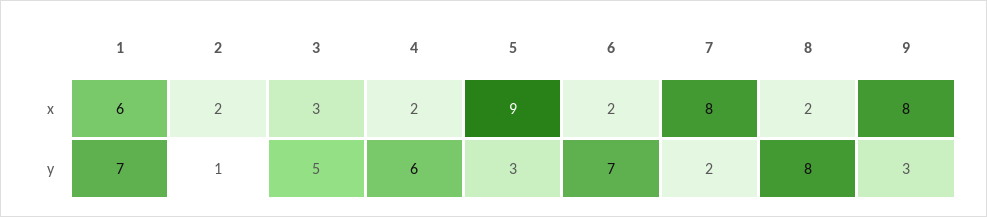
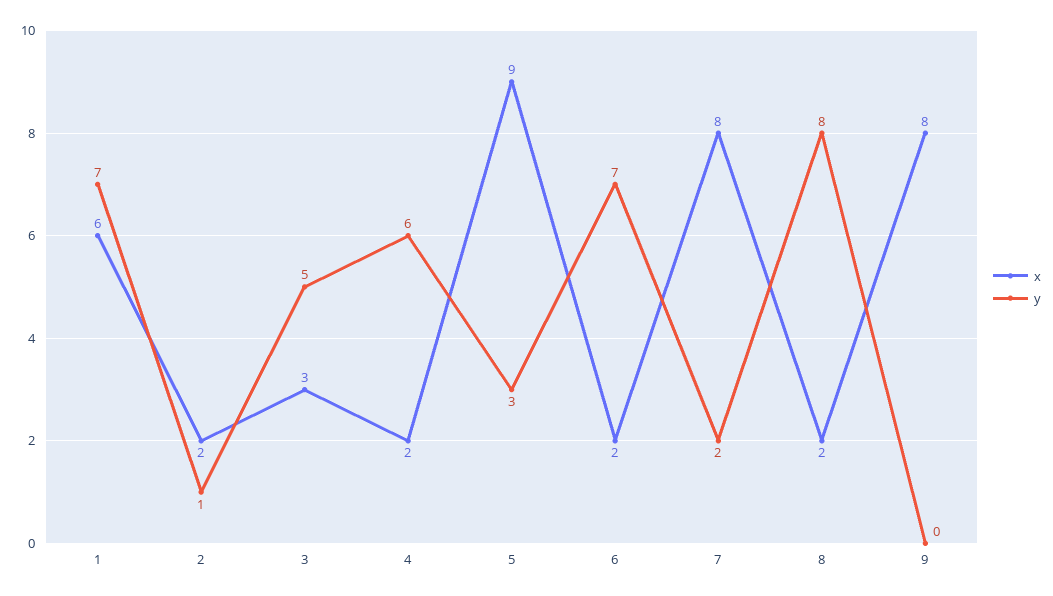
y, 9: 3 -> 0

